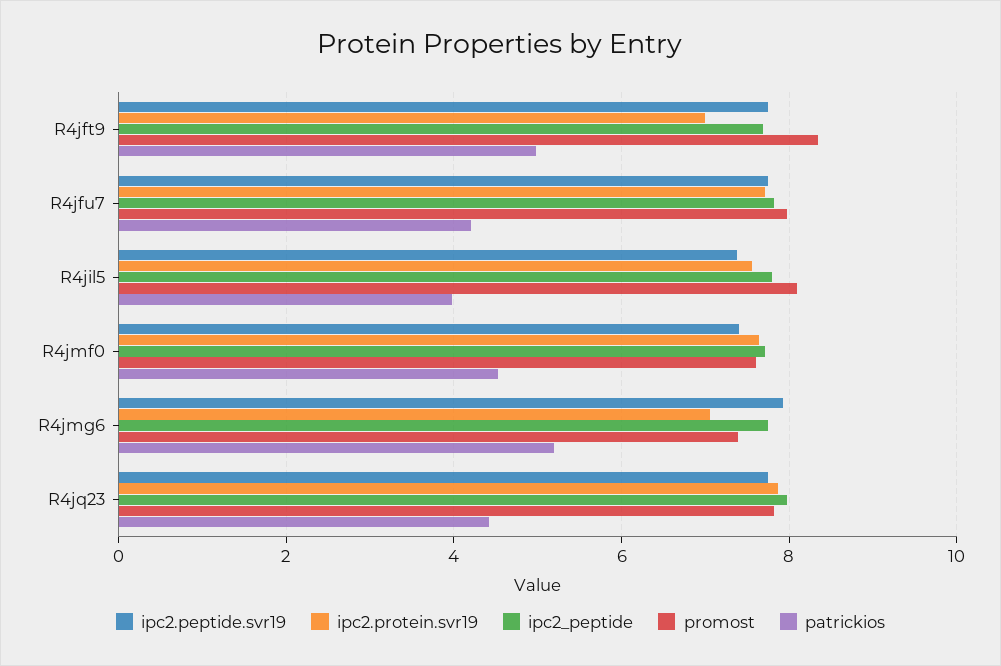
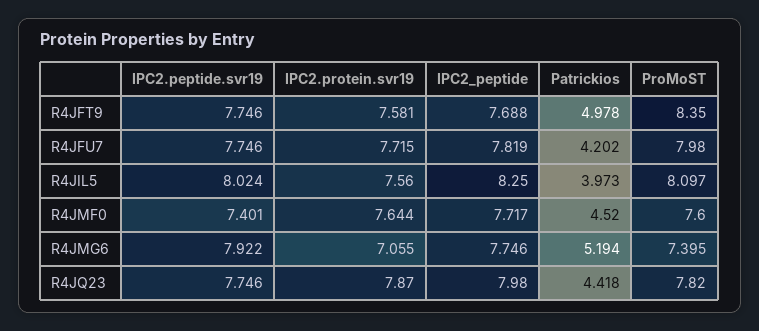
ipc2.protein.svr19, R4jft9: 7 -> 7.581
ipc2.peptide.svr19, R4jil5: 7.4 -> 8.024
ipc2_peptide, R4jil5: 7.8 -> 8.25

